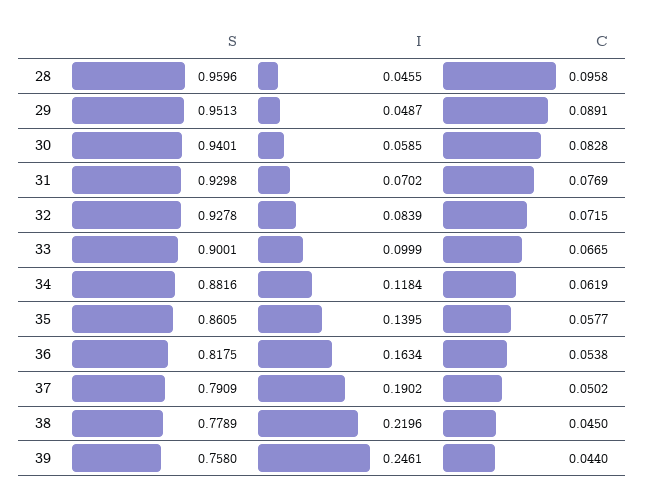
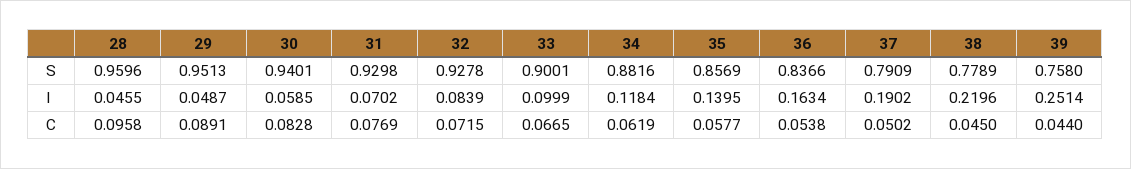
S, 35: 0.8605 -> 0.8569
S, 36: 0.8175 -> 0.8366
I, 39: 0.2461 -> 0.2514

